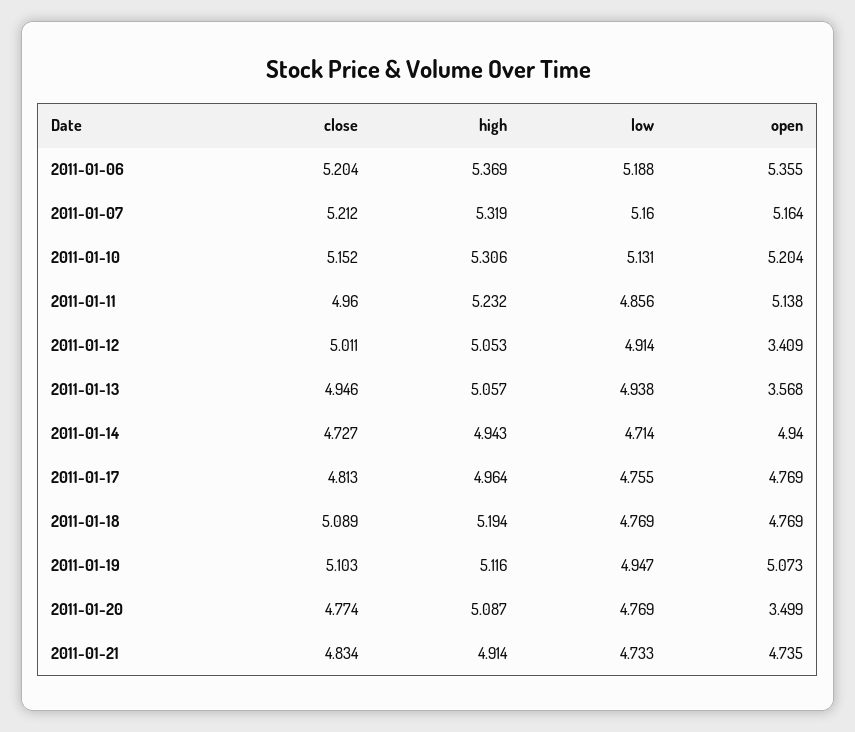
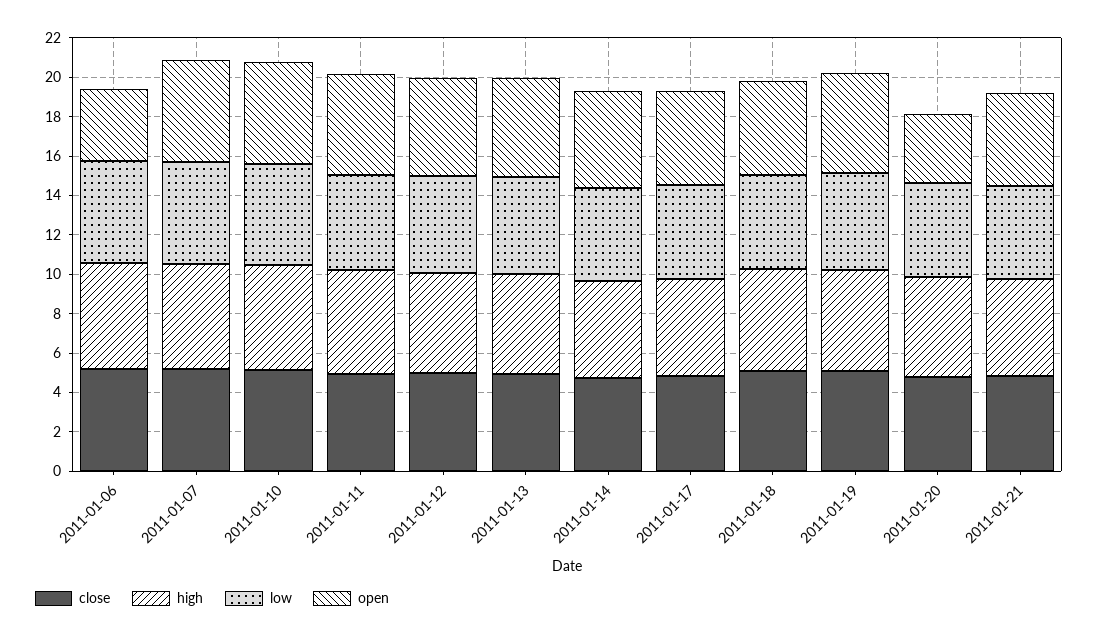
open, 2011-01-06: 5.355 -> 3.5
open, 2011-01-12: 3.409 -> 5
open, 2011-01-13: 3.568 -> 5

